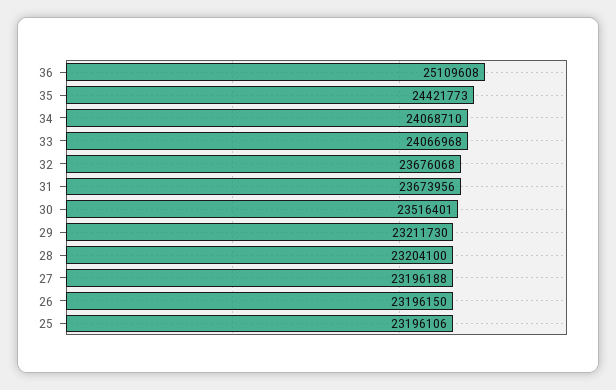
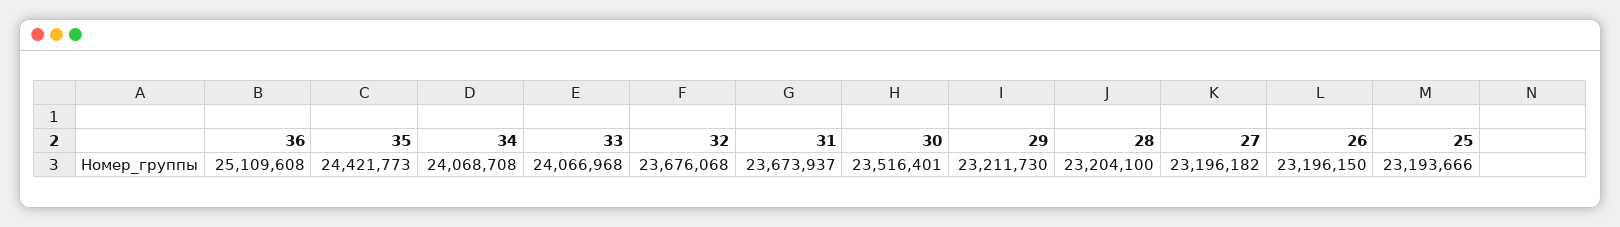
34: 24068710 -> 24068708
31: 23673956 -> 23673937
27: 23196188 -> 23196182
25: 23196106 -> 23193666

